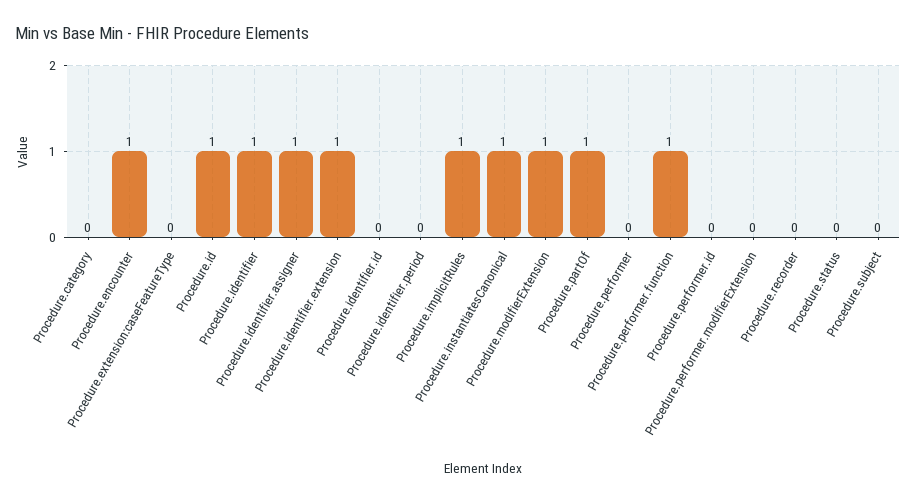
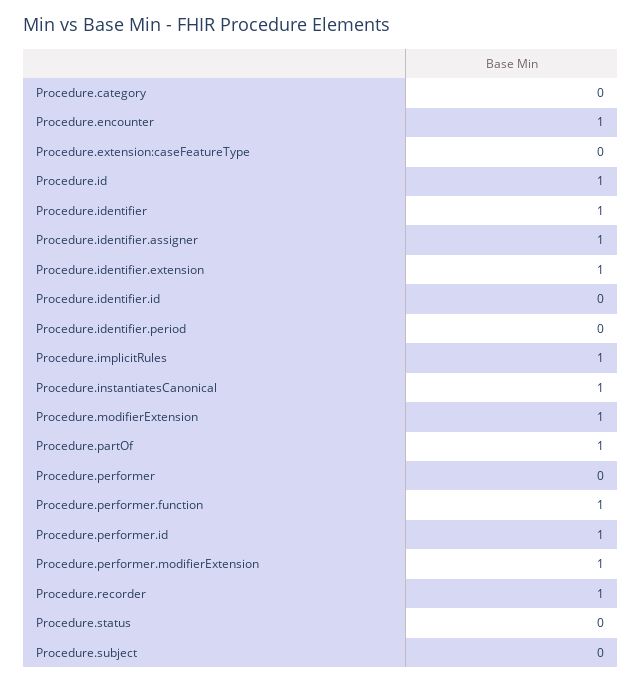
Procedure.performer.id: 0 -> 1
Procedure.performer.modifierExtension: 0 -> 1
Procedure.recorder: 0 -> 1

